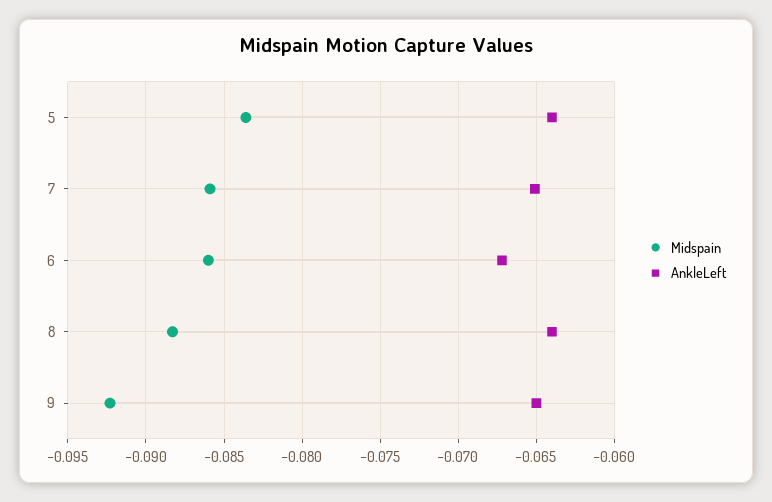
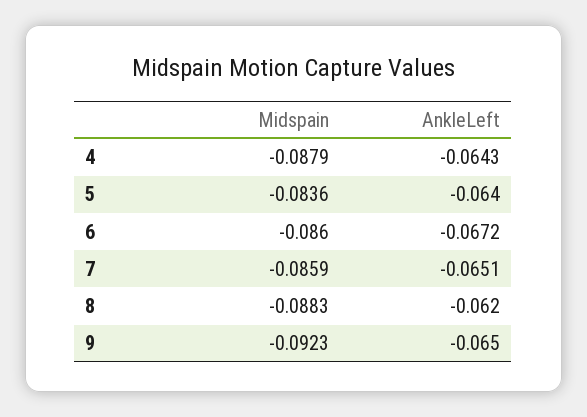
AnkleLeft, 8: -0.064 -> -0.062
Midspain, 4: none -> -0.0879
AnkleLeft, 4: none -> -0.0643

